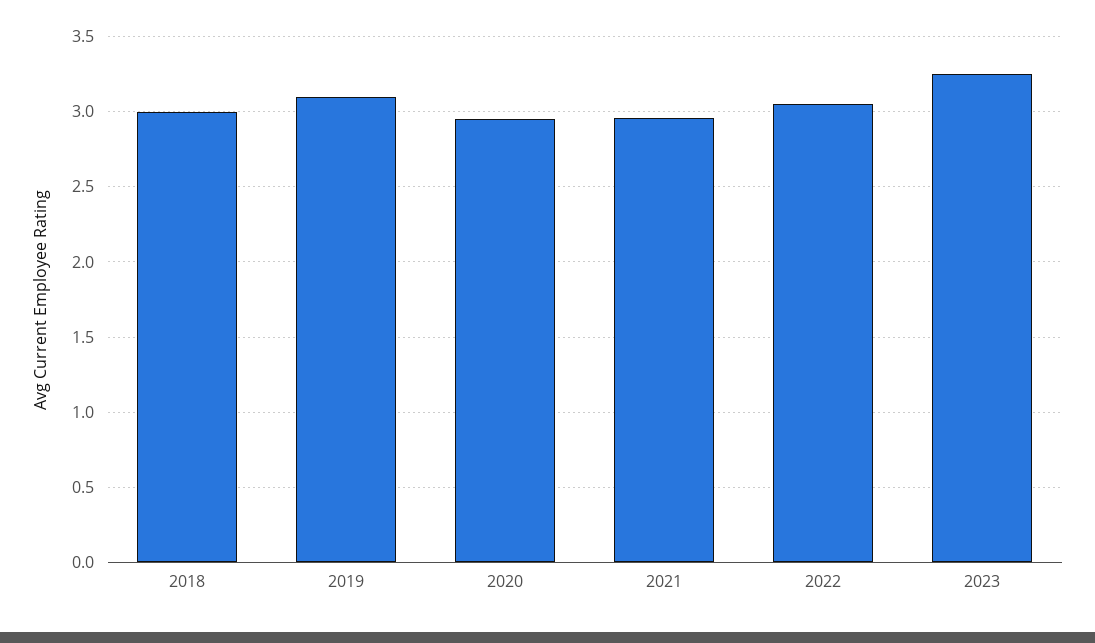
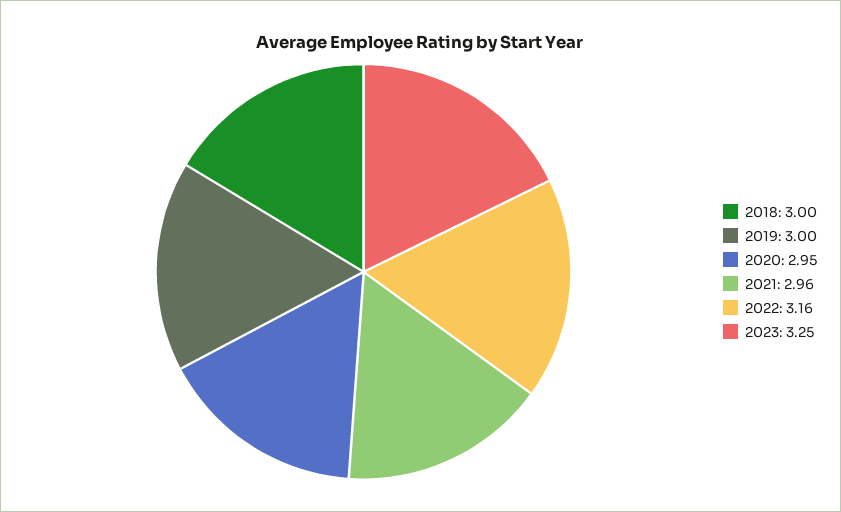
2019: 3.1 -> 3
2022: 3.05 -> 3.16

